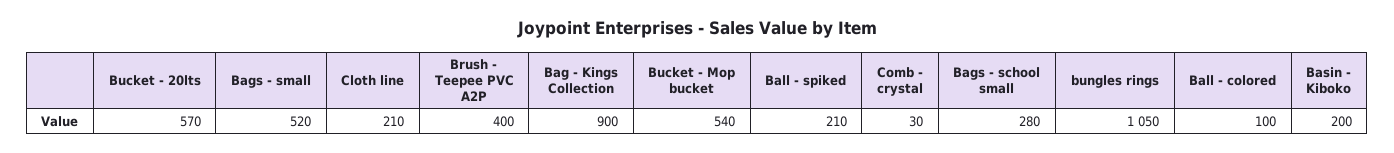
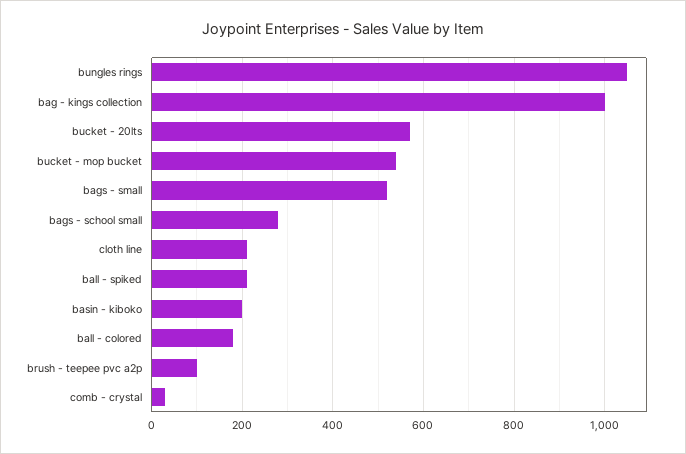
Brush - Teepee PVC A2P: 400 -> 100
Bag - Kings Collection: 900 -> 1000
Ball - colored: 100 -> 180

